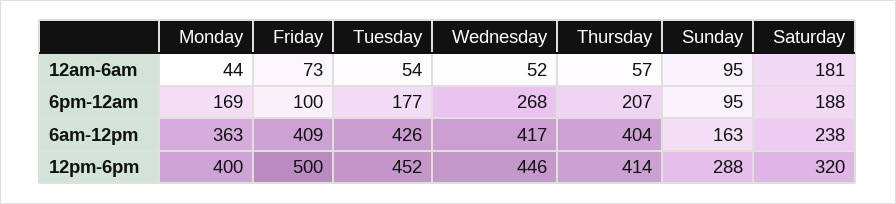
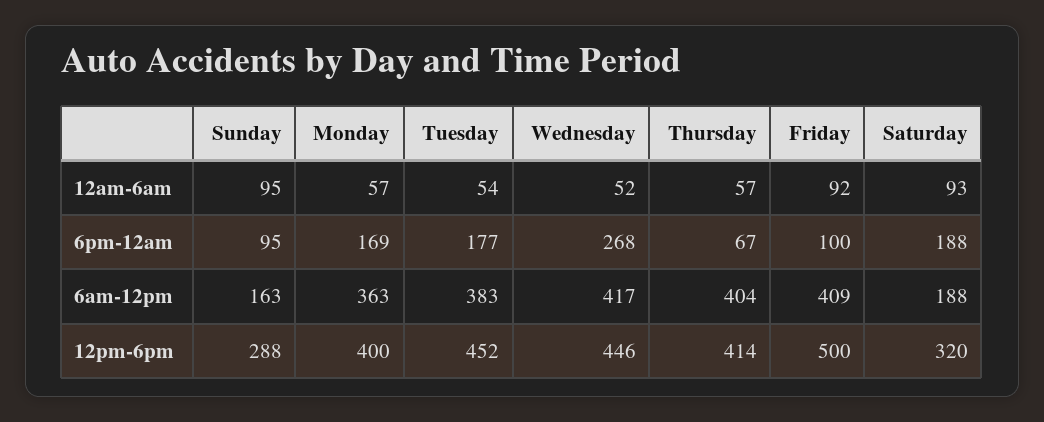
Monday, 12am-6am: 44 -> 57
Friday, 12am-6am: 73 -> 92
Saturday, 12am-6am: 181 -> 93
Thursday, 6pm-12am: 207 -> 67
Tuesday, 6am-12pm: 426 -> 383
Saturday, 6am-12pm: 238 -> 188

